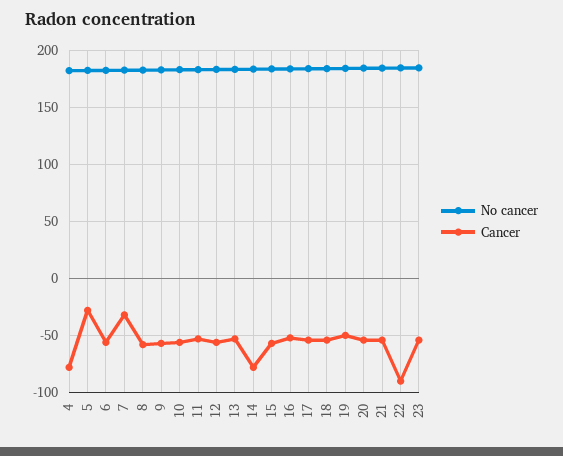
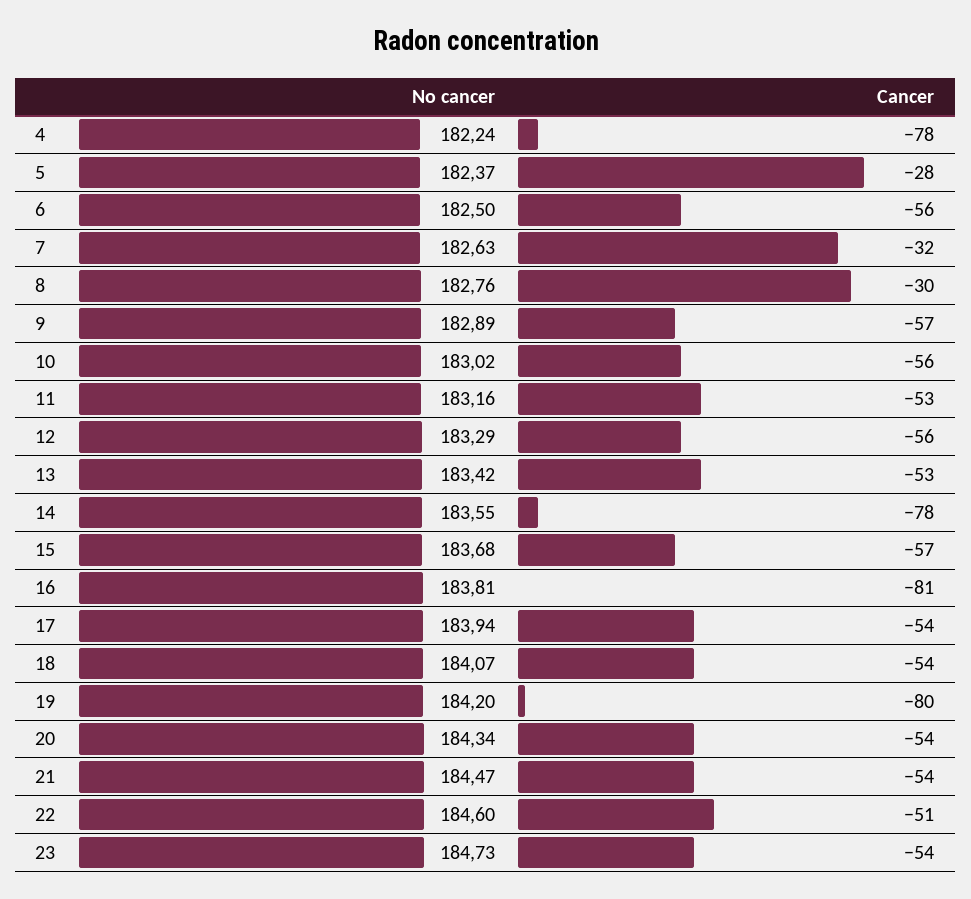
Cancer, 8: -60 -> -30
Cancer, 16: -50 -> -81
Cancer, 19: -50 -> -80
Cancer, 22: -90 -> -51

